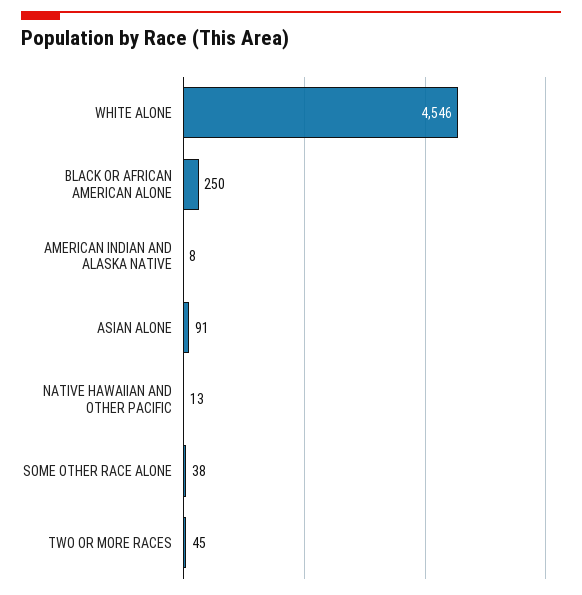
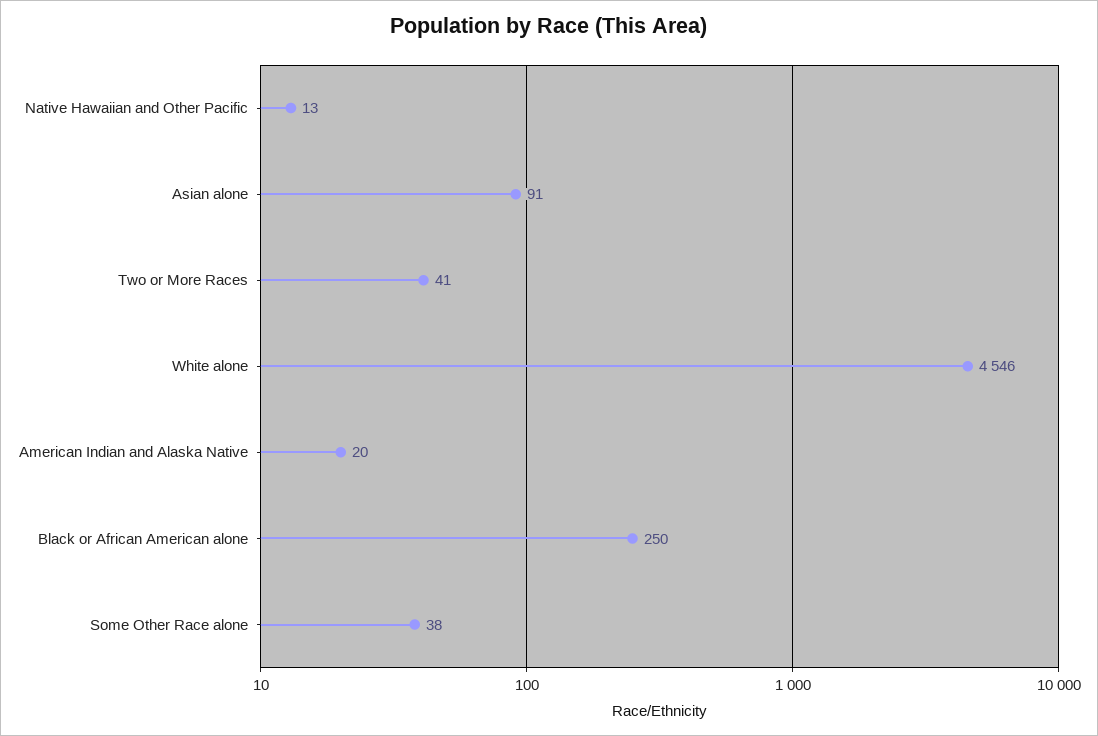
AMERICAN INDIAN AND ALASKA NATIVE: 8 -> 20
TWO OR MORE RACES: 45 -> 41

